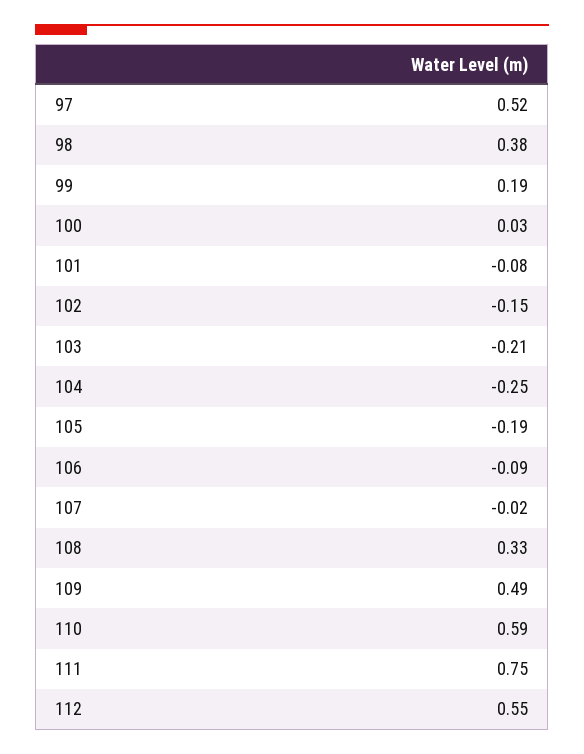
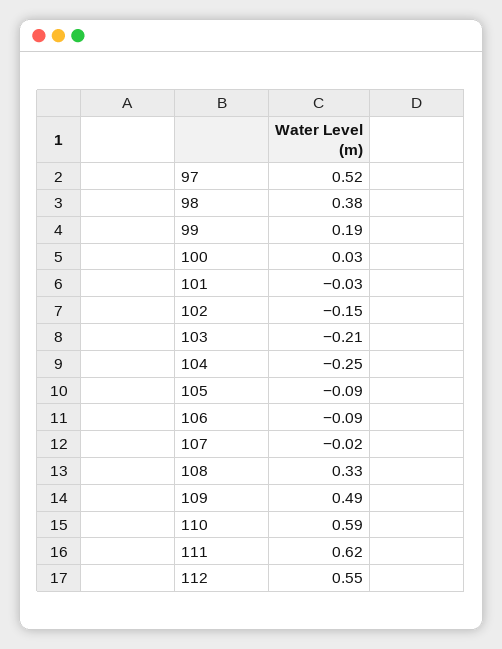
101: -0.08 -> -0.03
105: -0.19 -> -0.09
111: 0.75 -> 0.62

